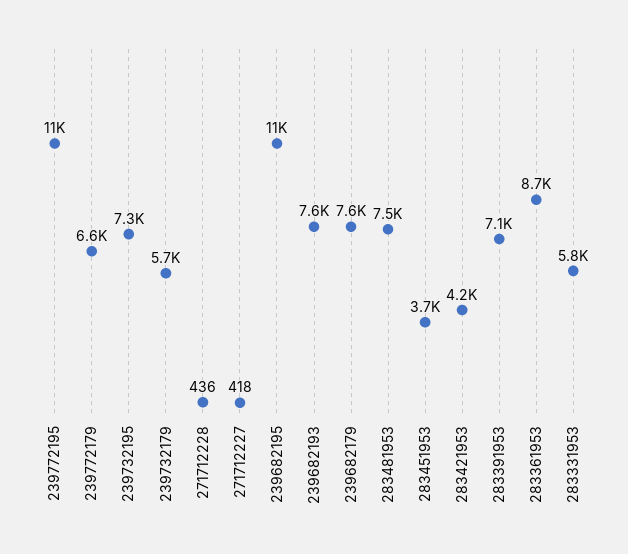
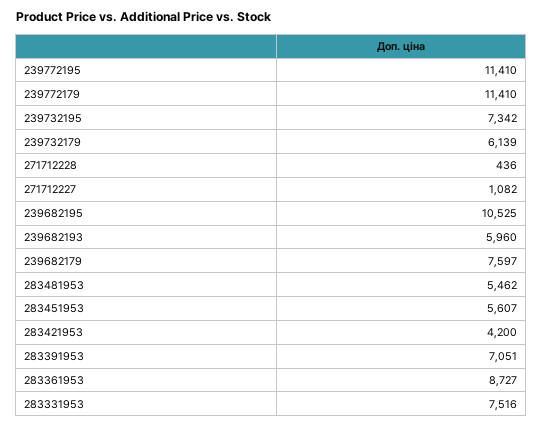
239772179: 6600 -> 11410
239732179: 5700 -> 6139
271712227: 418 -> 1082
239682193: 7600 -> 5960
283481953: 7500 -> 5462
283451953: 3700 -> 5607
283331953: 5800 -> 7516

